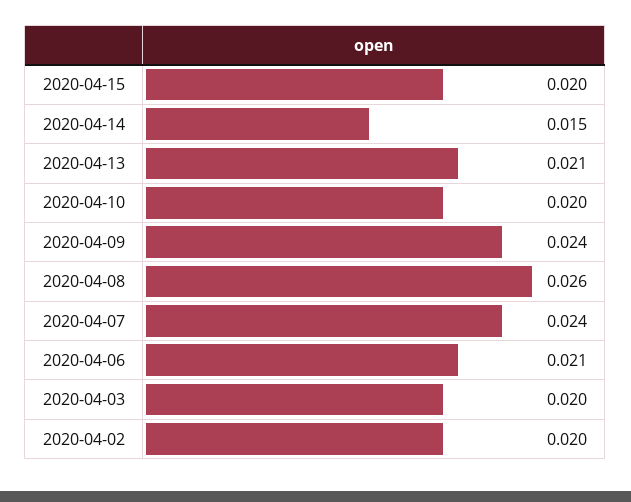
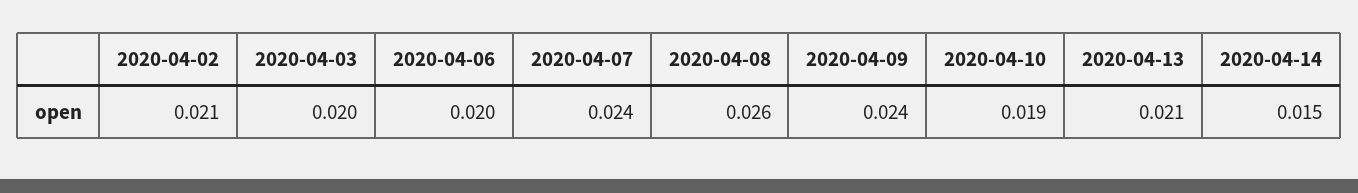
2020-04-15: 0.02 -> none
2020-04-10: 0.02 -> 0.019
2020-04-06: 0.021 -> 0.02
2020-04-02: 0.02 -> 0.021

